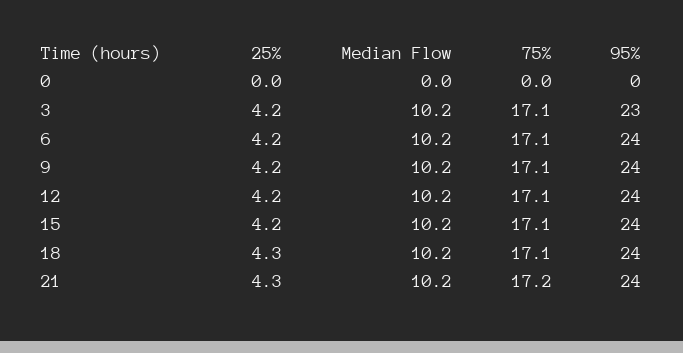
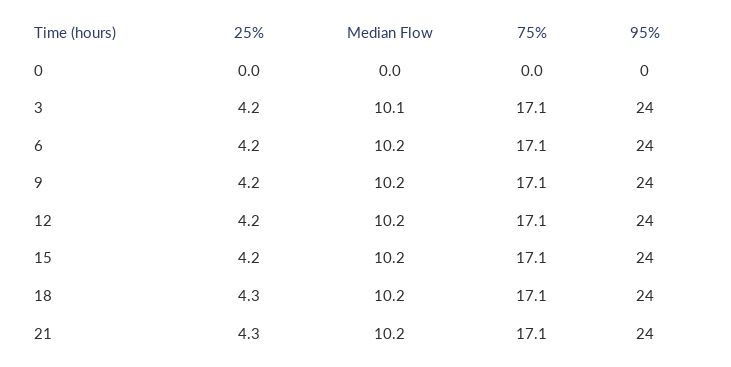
Median Flow, 3: 10.2 -> 10.1
95%, 3: 23 -> 24
75%, 21: 17.2 -> 17.1

